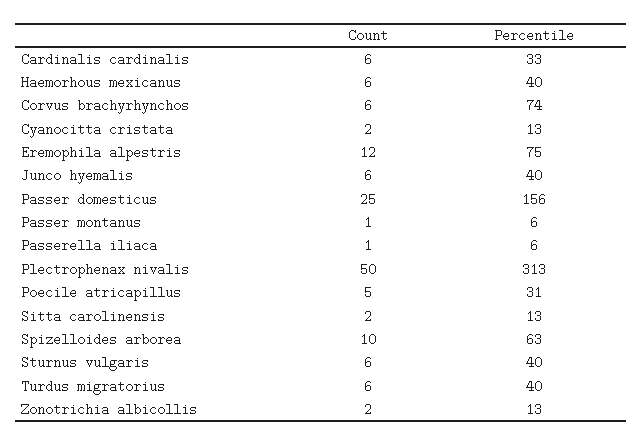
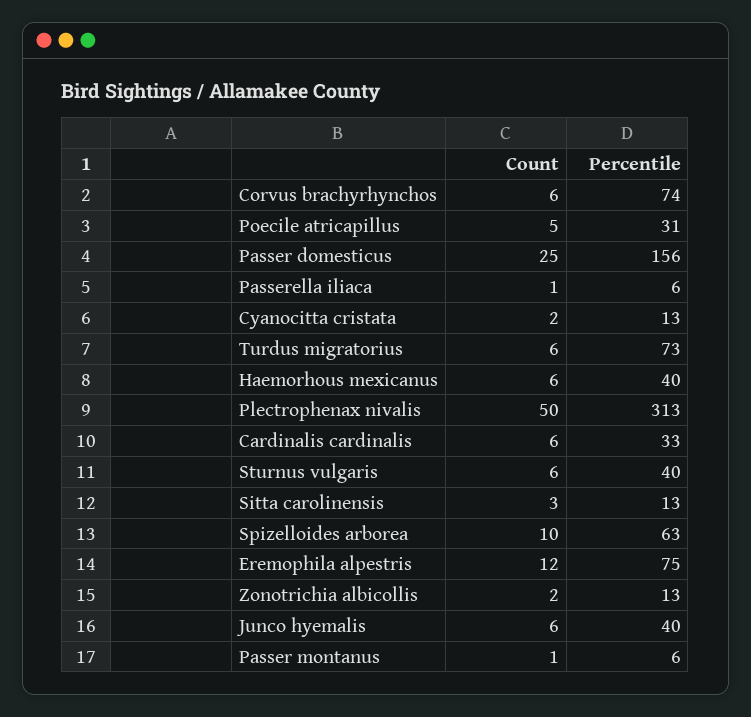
Count, Sitta carolinensis: 2 -> 3
Percentile, Turdus migratorius: 40 -> 73

